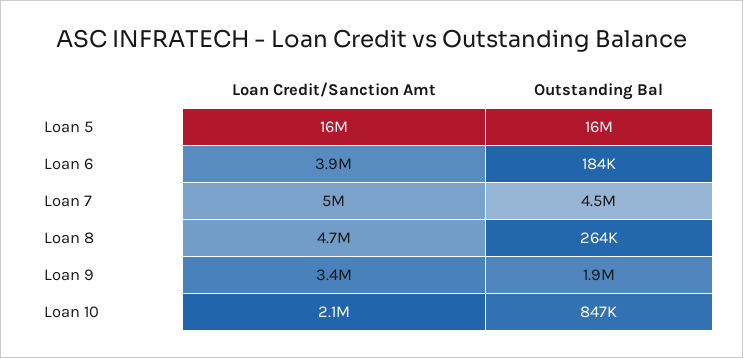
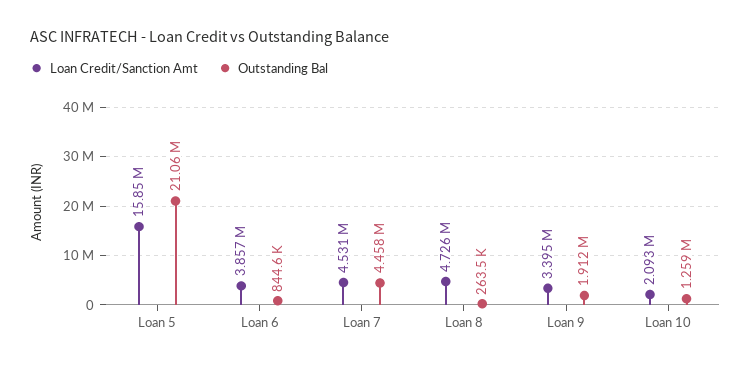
Outstanding Bal, Loan 5: 16000000 -> 21060000
Outstanding Bal, Loan 6: 184000 -> 844600
Loan Credit/Sanction Amt, Loan 7: 5000000 -> 4531000
Outstanding Bal, Loan 10: 847000 -> 1259000

